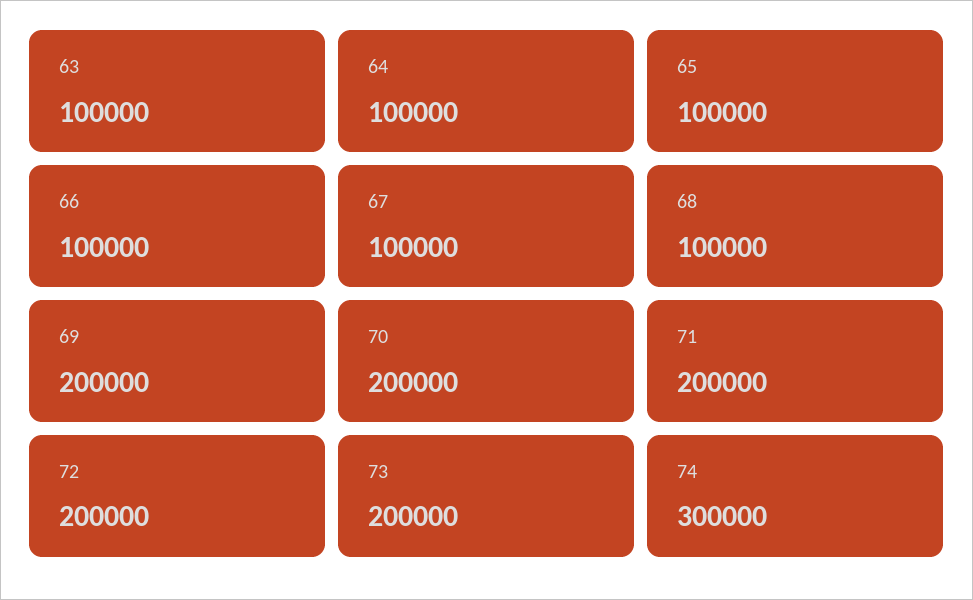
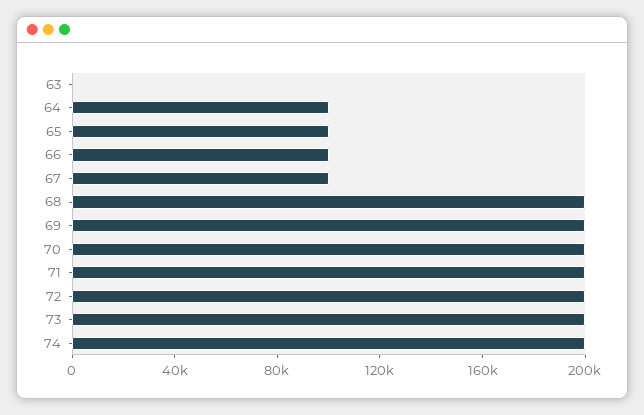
63: 100000 -> 0
68: 100000 -> 200000
74: 300000 -> 200000

